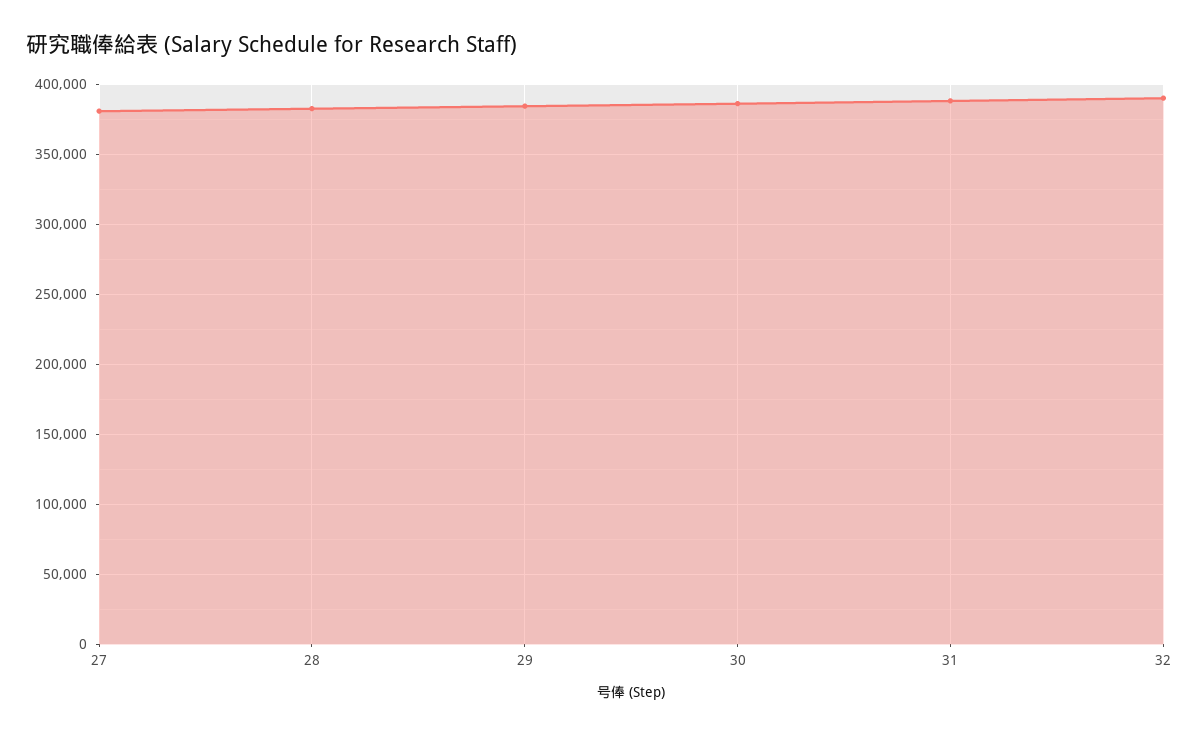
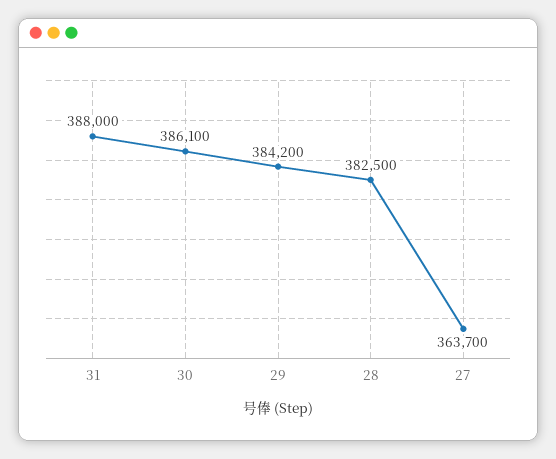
27: 380000 -> 363700
32: 390000 -> none

